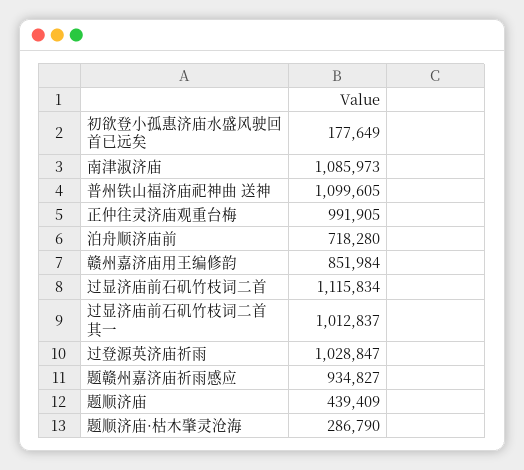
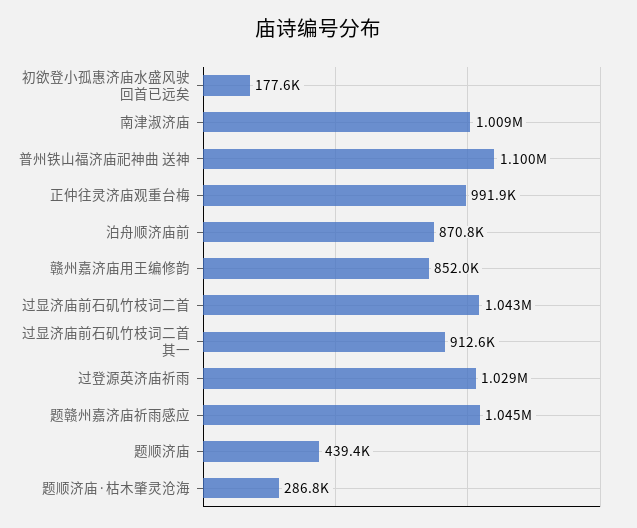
南津淑济庙: 1085973 -> 1009000
泊舟顺济庙前: 718280 -> 870800
过显济庙前石矶竹枝词二首: 1115834 -> 1043000
过显济庙前石矶竹枝词二首 其一: 1012837 -> 912600
题赣州嘉济庙祈雨感应: 934827 -> 1045000

